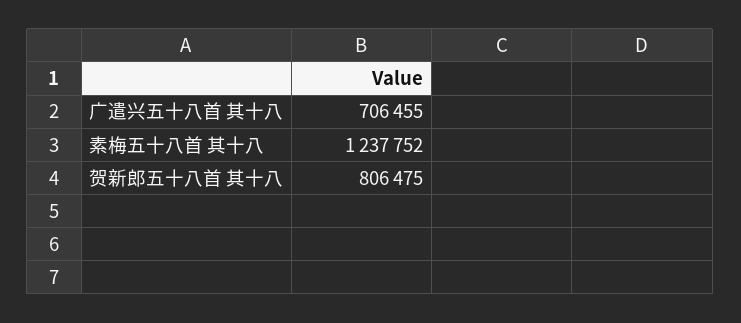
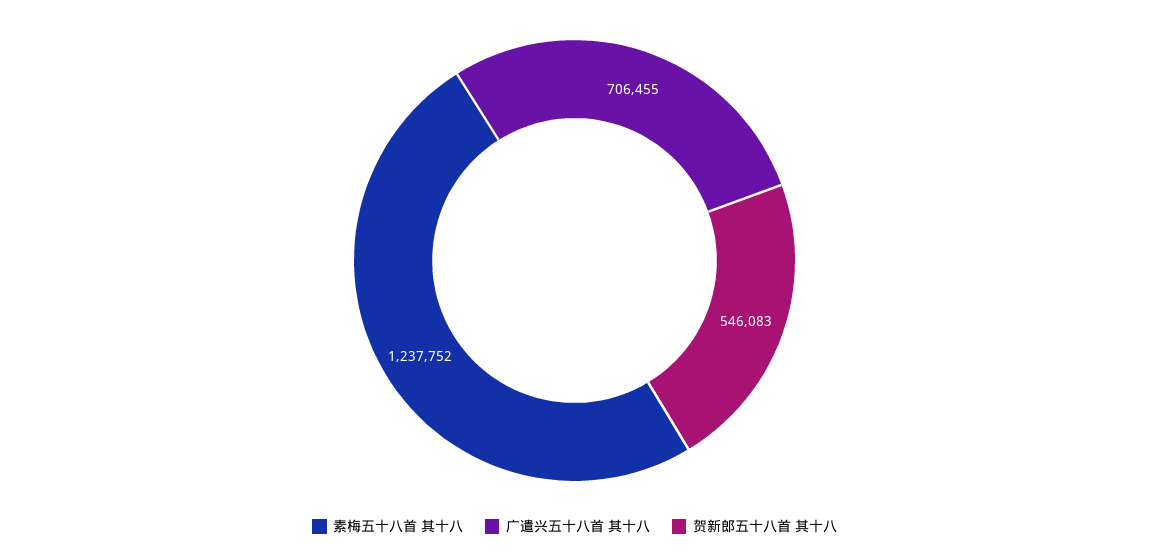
贺新郎五十八首 其十八: 806475 -> 546083

